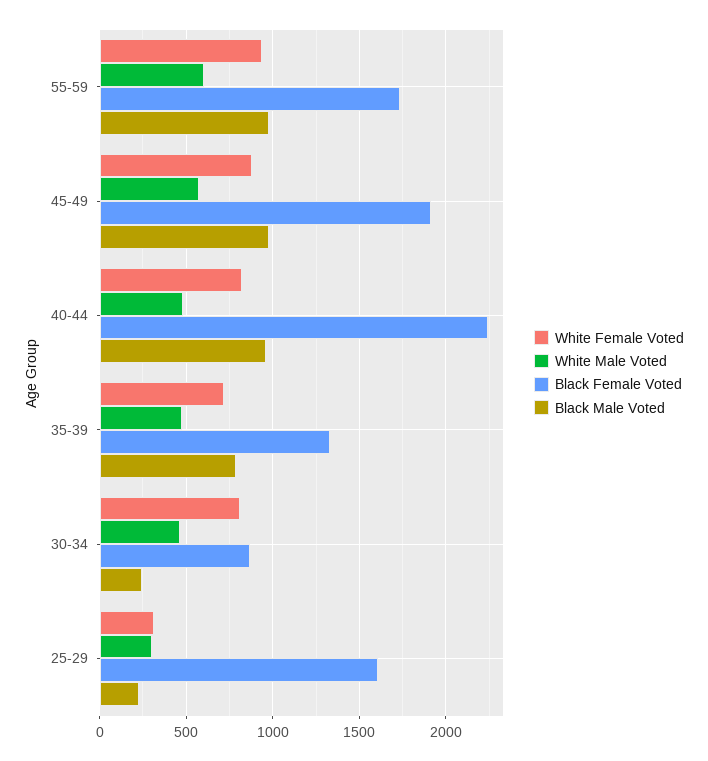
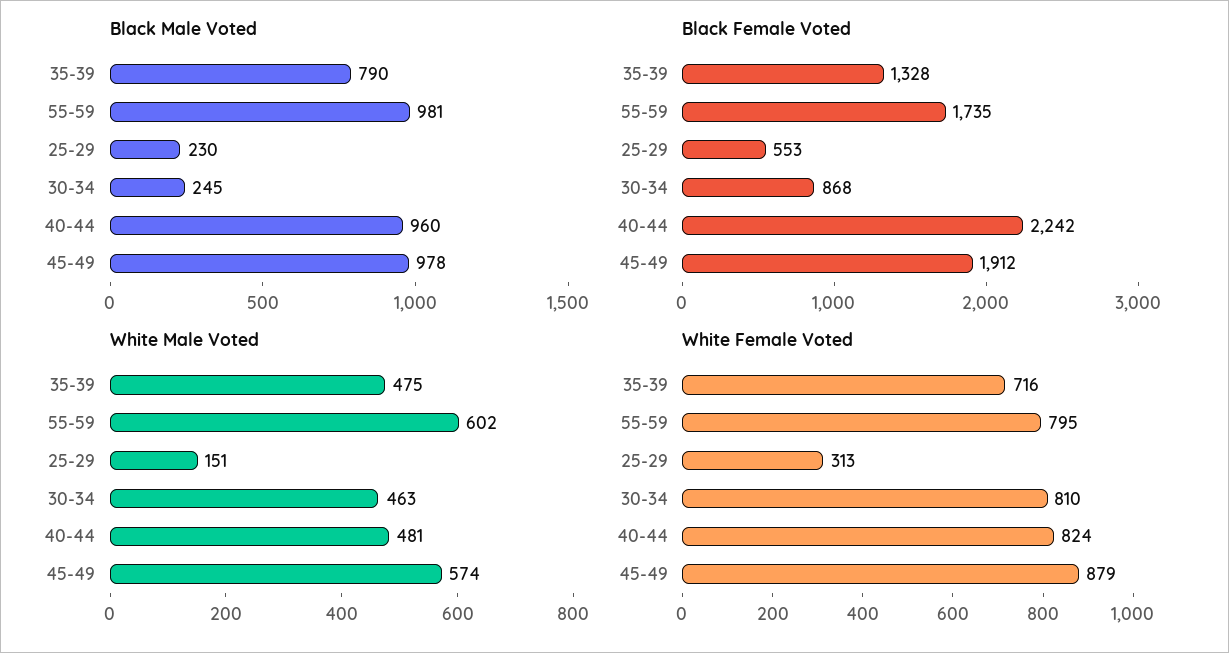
White Female Voted, 55-59: 950 -> 795
White Male Voted, 25-29: 300 -> 151
Black Female Voted, 25-29: 1600 -> 553

